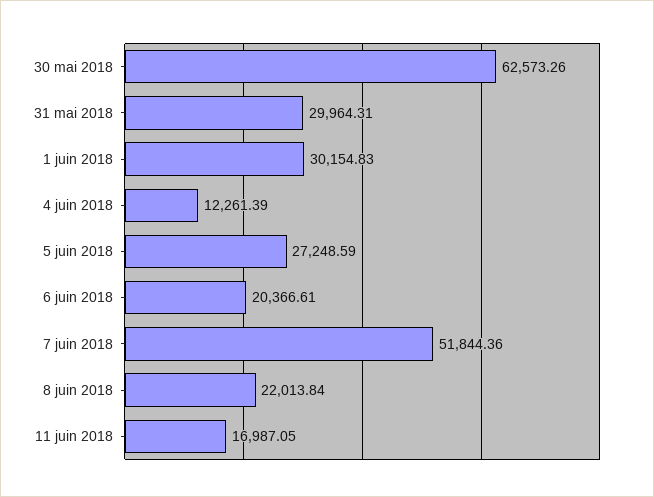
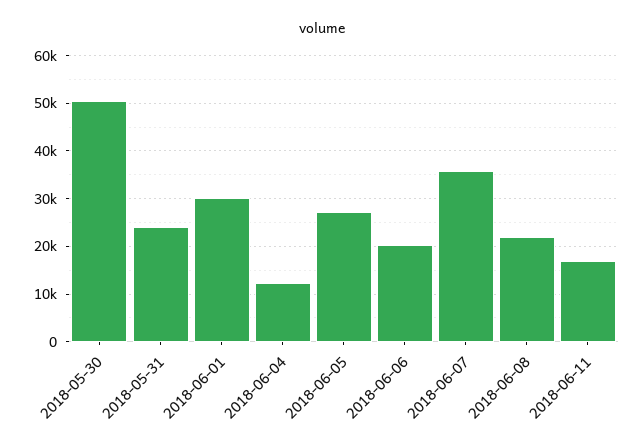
30 mai 2018: 62573.26 -> 50000
31 mai 2018: 29964.31 -> 24000
7 juin 2018: 51844.36 -> 36000

